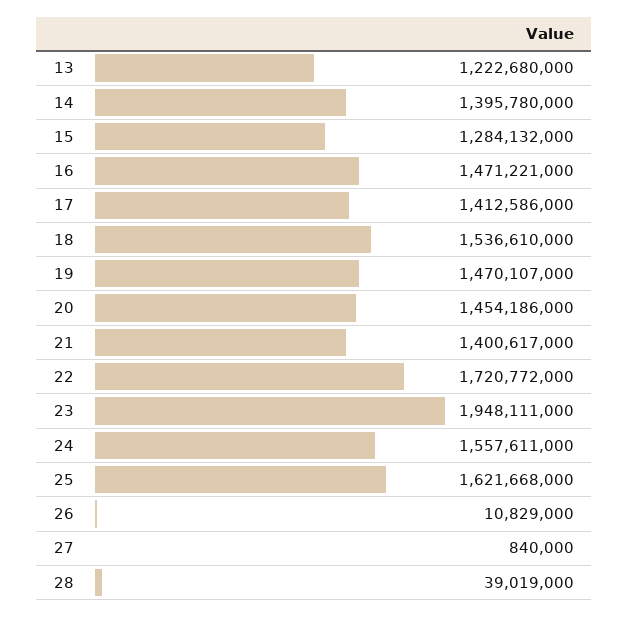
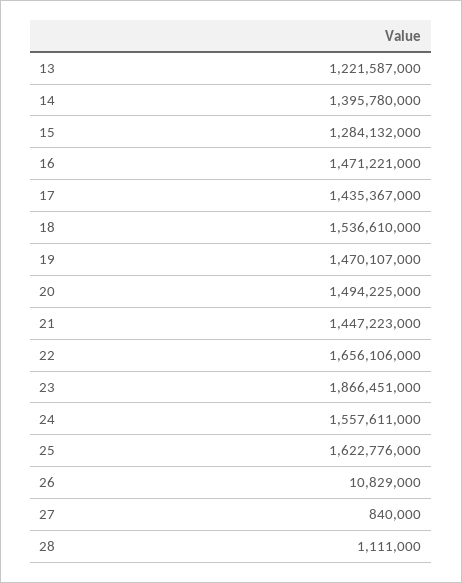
13: 1222680000 -> 1221587000
17: 1412586000 -> 1435367000
20: 1454186000 -> 1494225000
21: 1400617000 -> 1447223000
22: 1720772000 -> 1656106000
23: 1948111000 -> 1866451000
25: 1621668000 -> 1622776000
28: 39019000 -> 1111000

